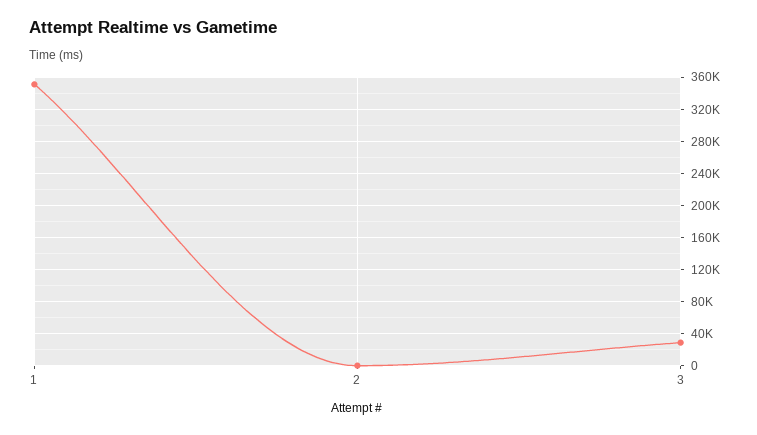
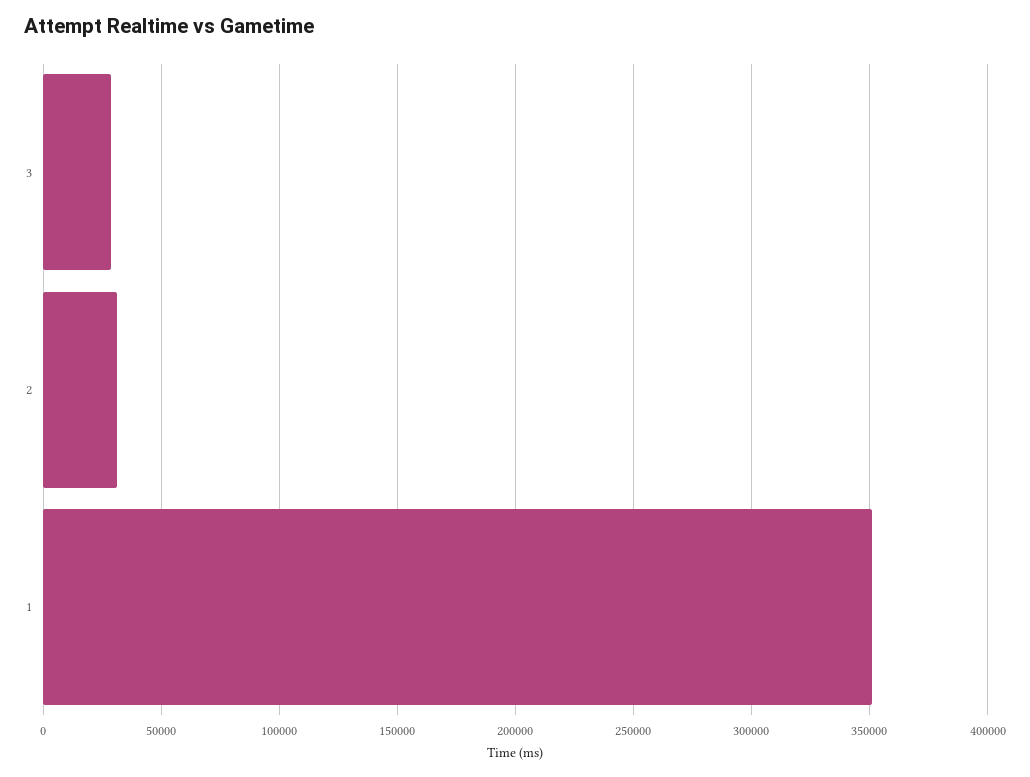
2: 0 -> 30000

